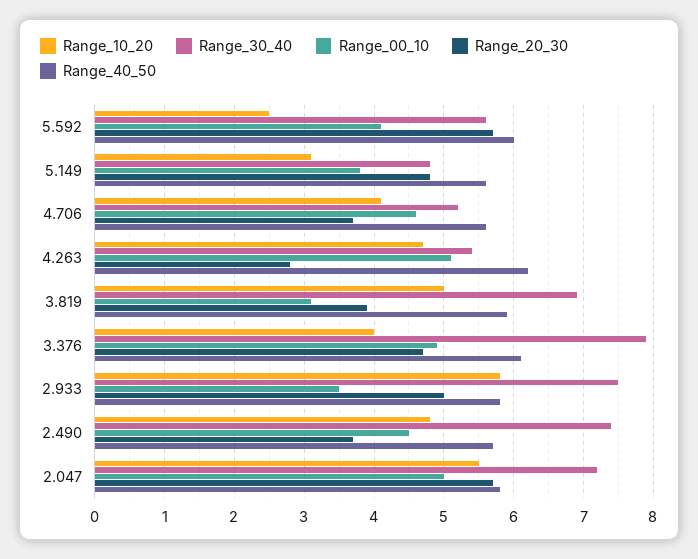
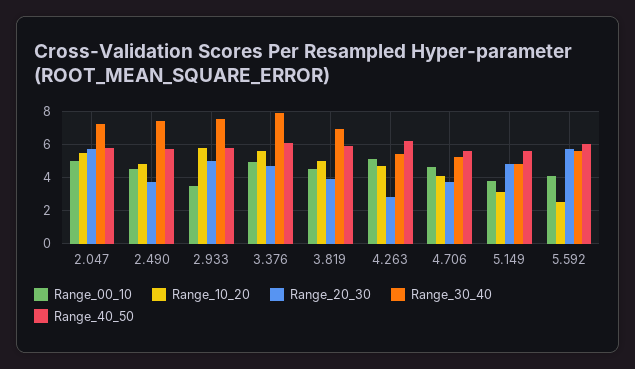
Range_00_10, 3.819: 3.1 -> 4.5
Range_10_20, 3.376: 4 -> 5.5

